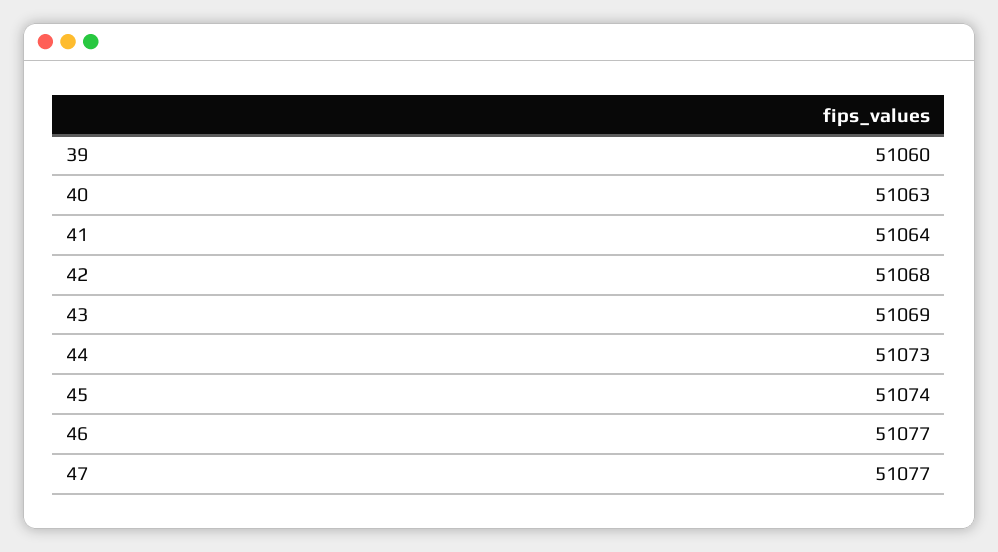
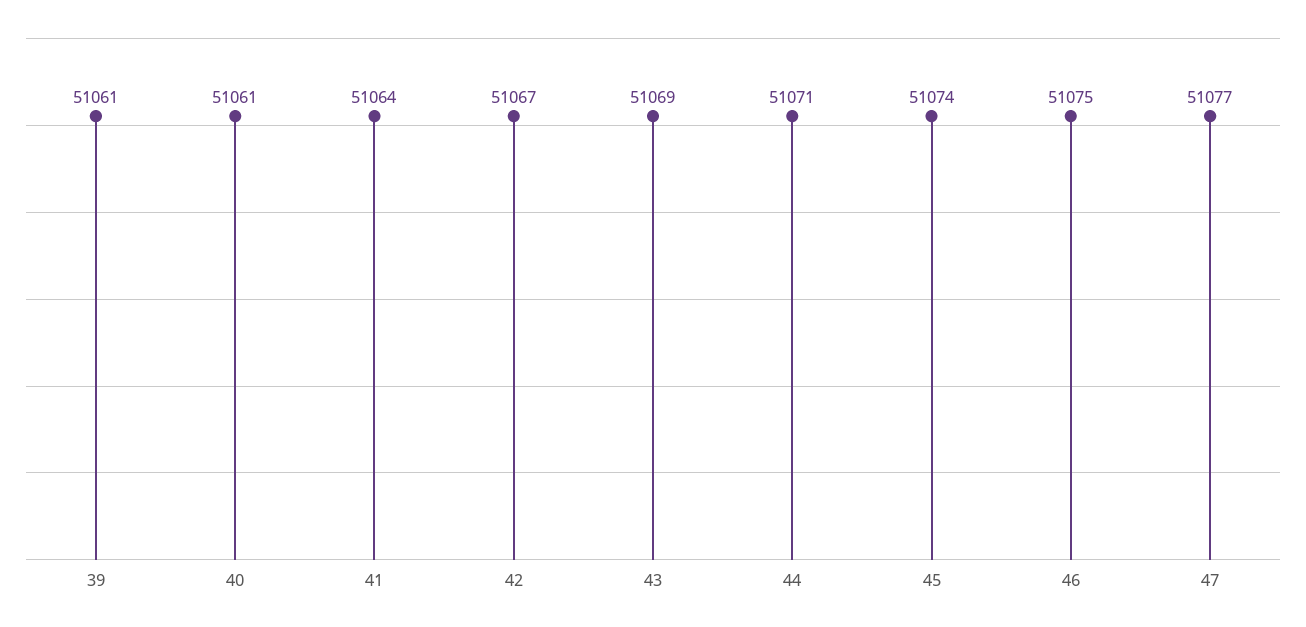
39: 51060 -> 51061
40: 51063 -> 51061
42: 51068 -> 51067
44: 51073 -> 51071
46: 51077 -> 51075

